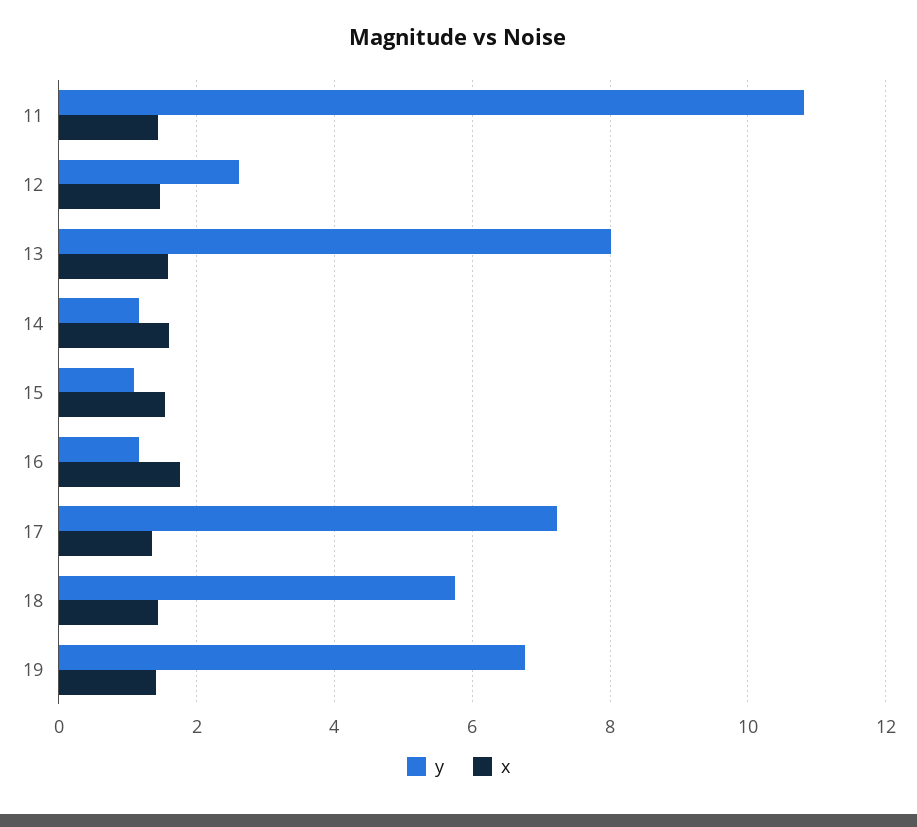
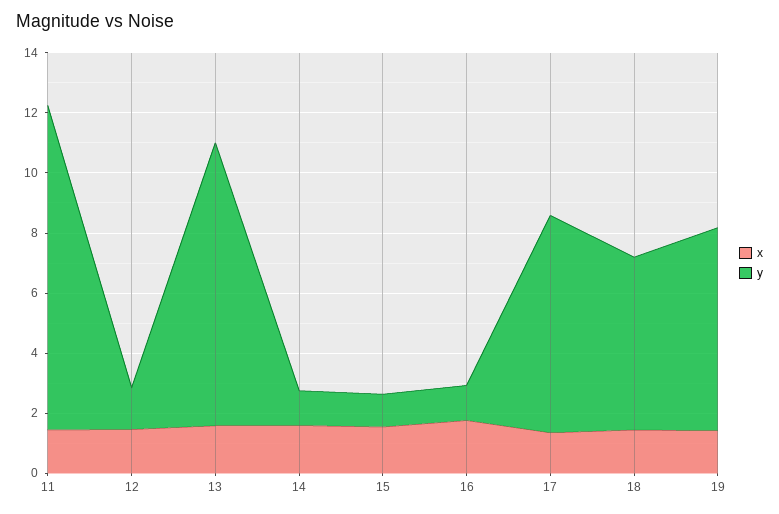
y, 12: 2.6 -> 1.5
y, 13: 8 -> 9.5

